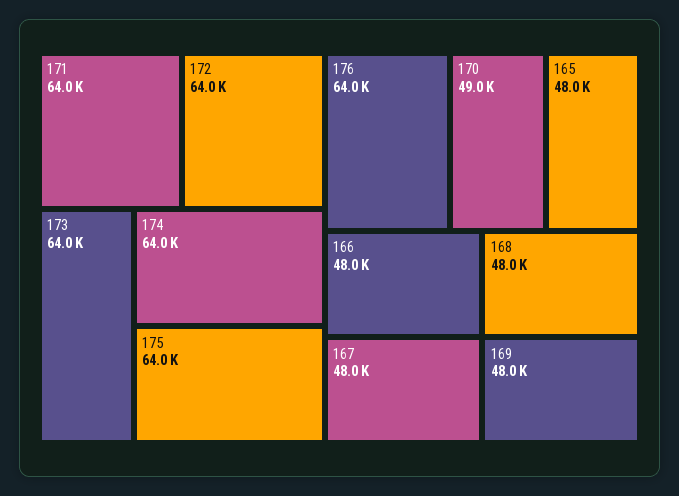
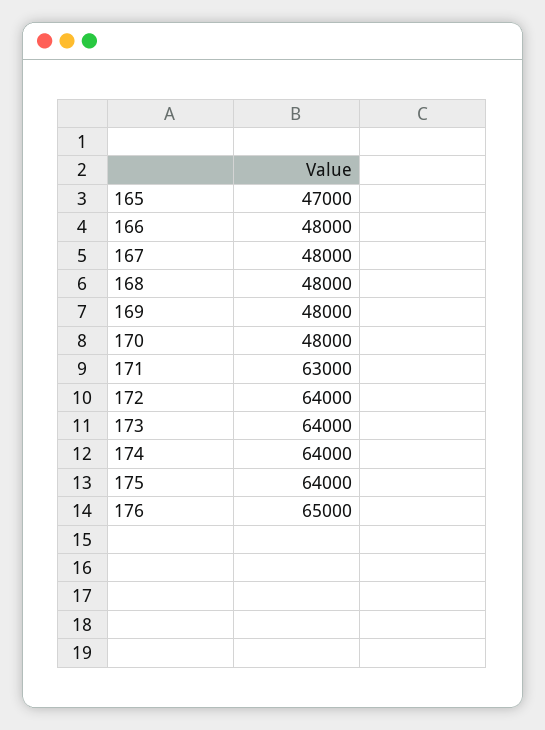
171: 64000 -> 63000
176: 64000 -> 65000
170: 49000 -> 48000
165: 48000 -> 47000

